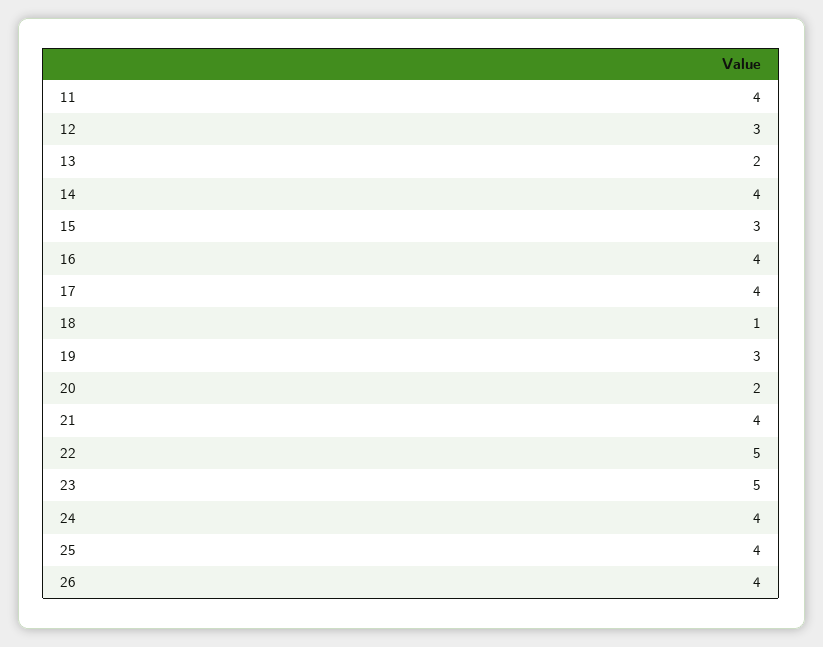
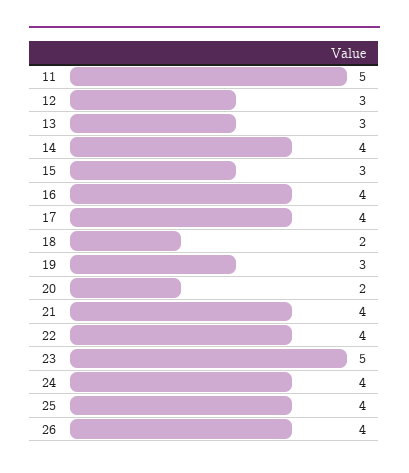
11: 4 -> 5
13: 2 -> 3
18: 1 -> 2
22: 5 -> 4

